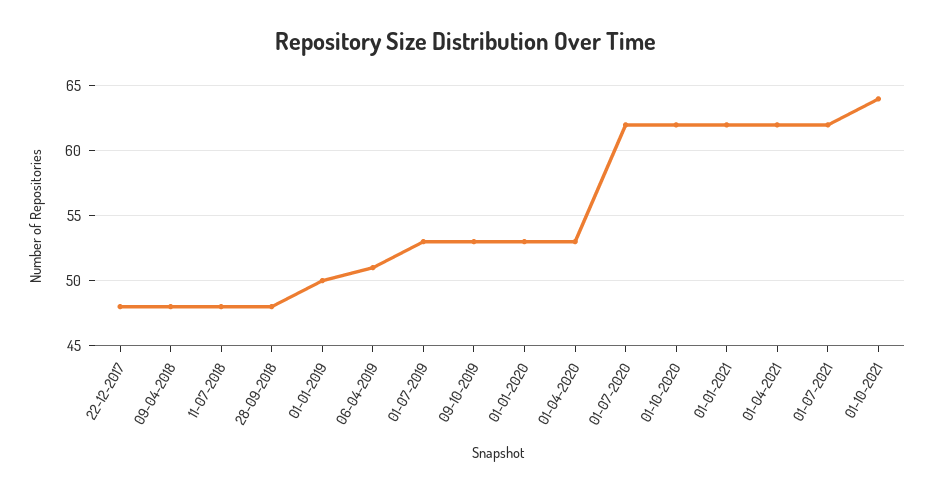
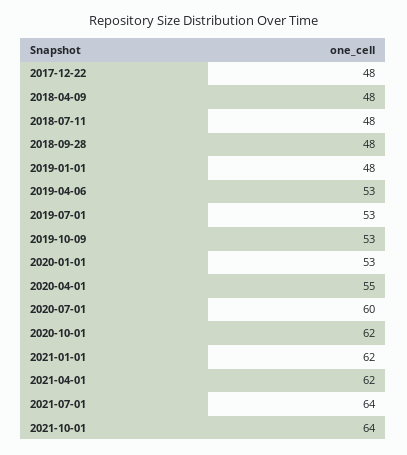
01-01-2019: 50 -> 48
06-04-2019: 51 -> 53
01-04-2020: 53 -> 55
01-07-2020: 62 -> 60
01-07-2021: 62 -> 64

